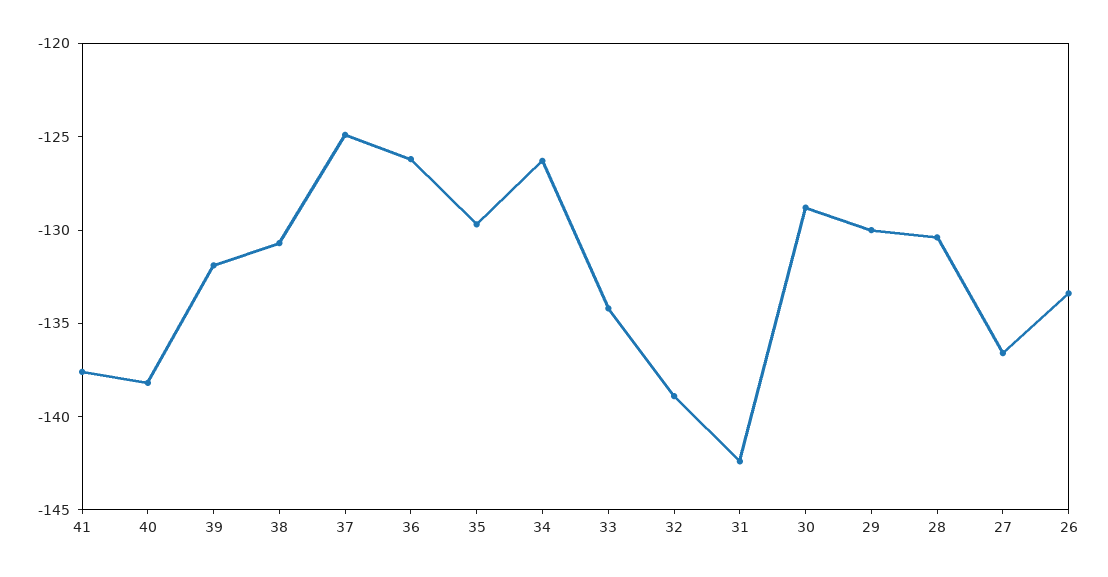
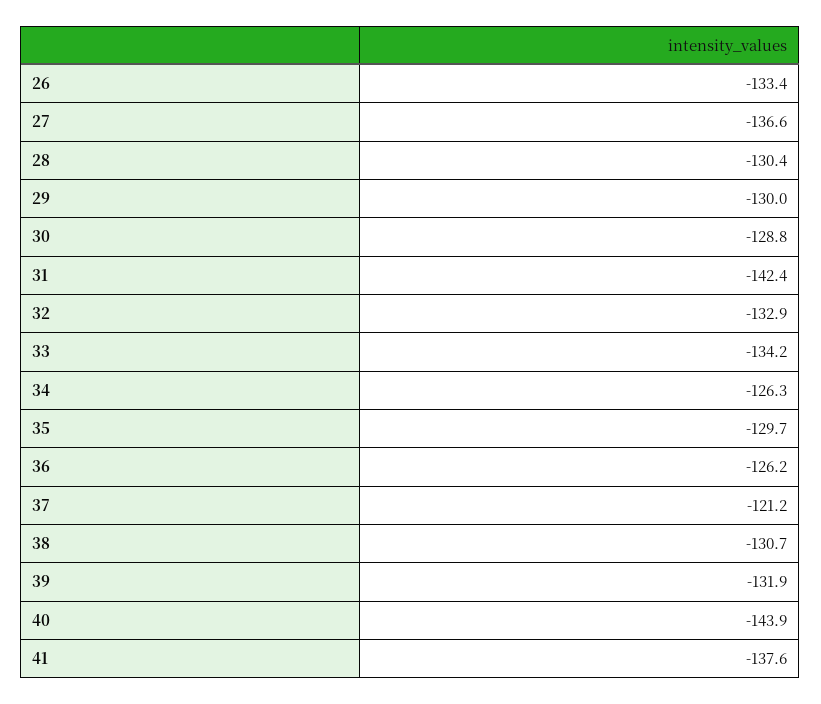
40: -138 -> -143.9
37: -125 -> -121.2
32: -139 -> -132.9

